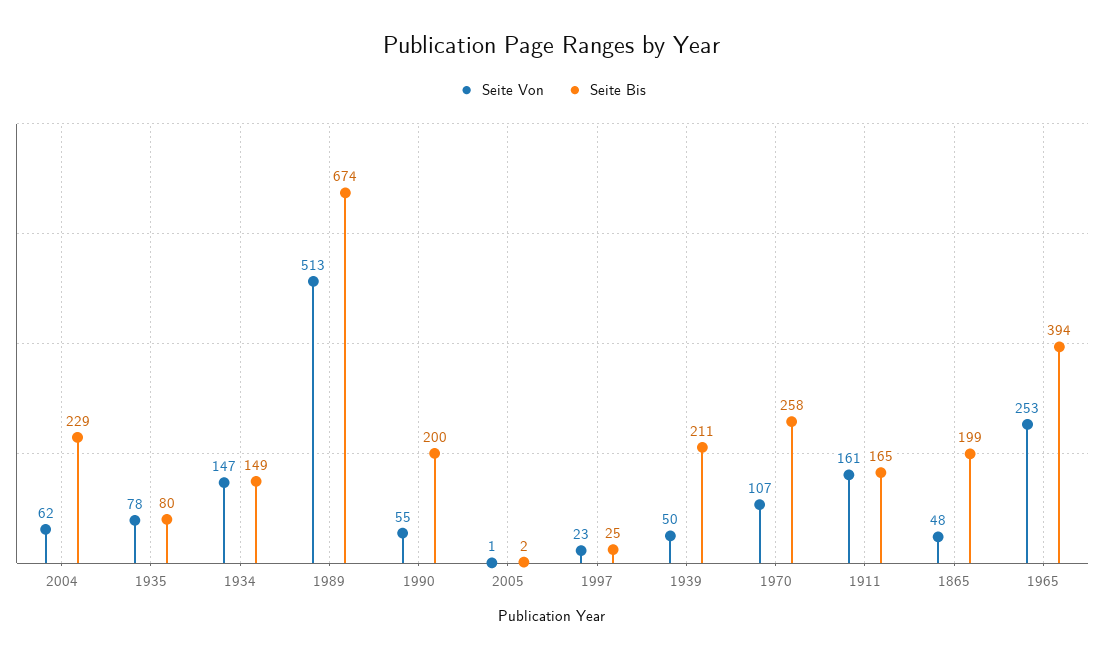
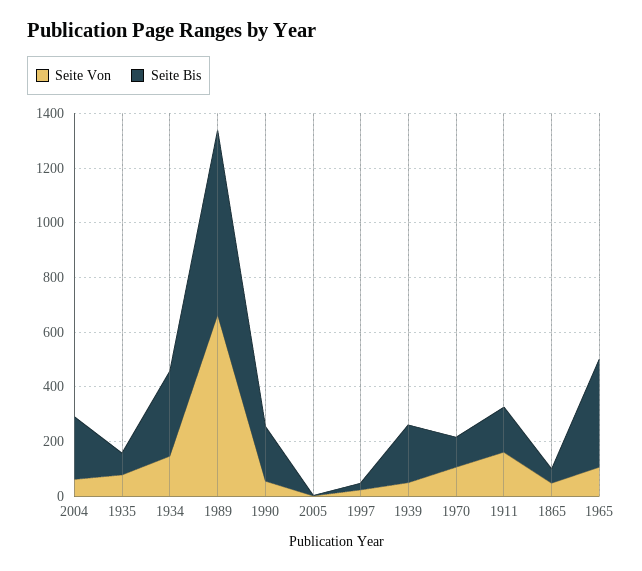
Seite Bis, 1934: 149 -> 300
Seite Von, 1989: 513 -> 650
Seite Bis, 1970: 258 -> 100
Seite Bis, 1865: 199 -> 50
Seite Von, 1965: 253 -> 100

